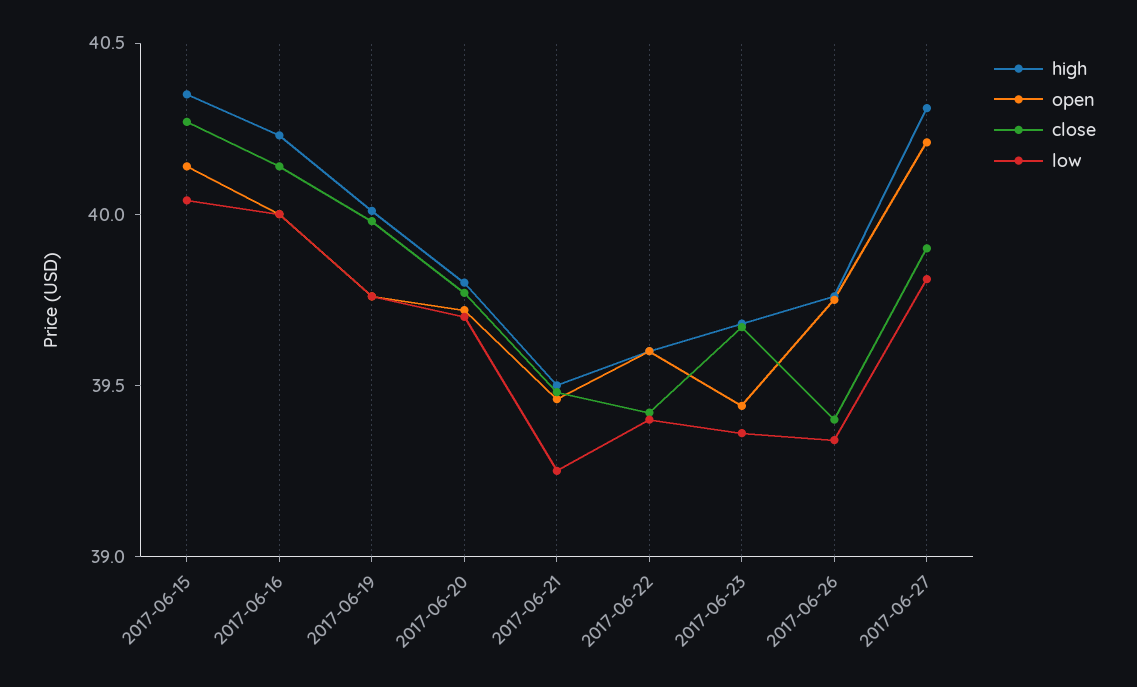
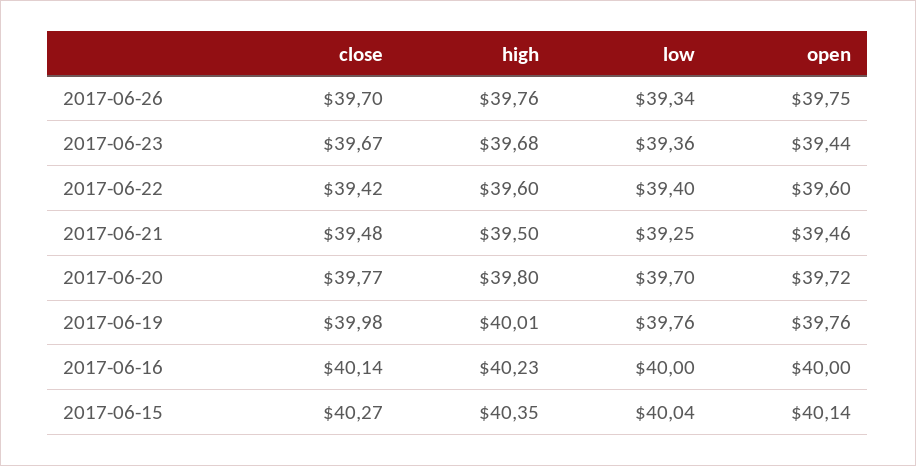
close, 2017-06-26: 39.4 -> 39.7
high, 2017-06-27: 40.3 -> none
open, 2017-06-27: 40.2 -> none
close, 2017-06-27: 39.9 -> none
low, 2017-06-27: 39.8 -> none

